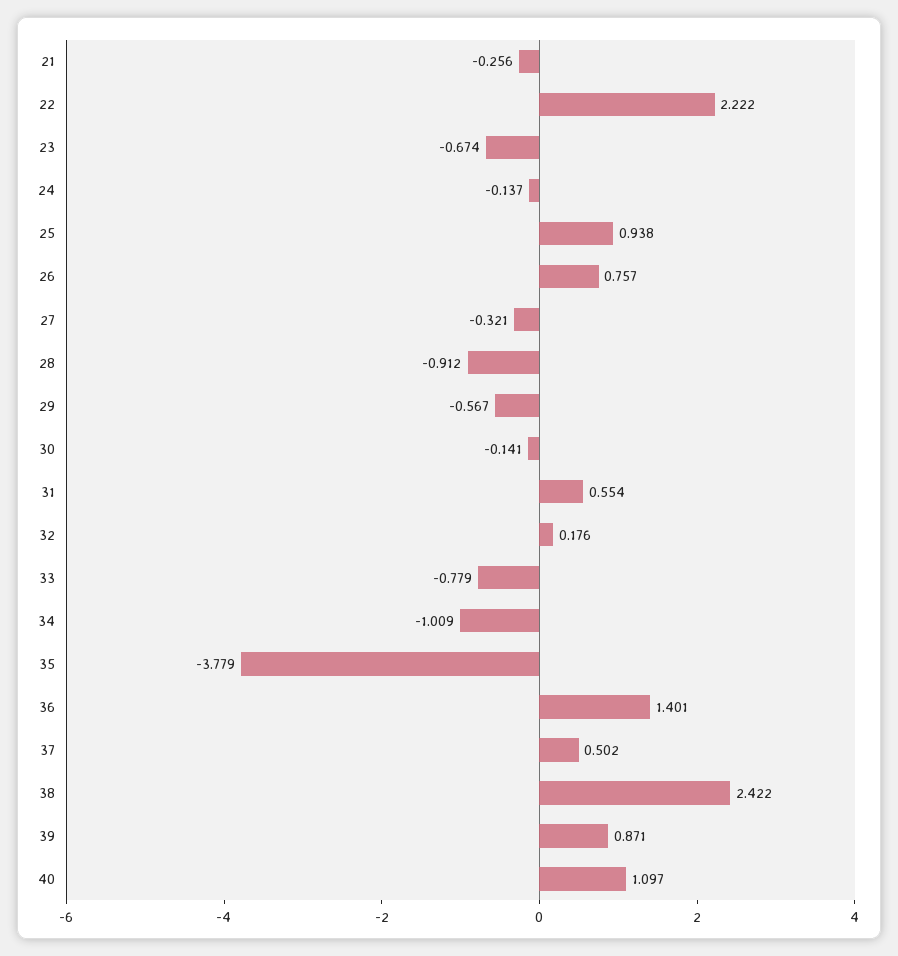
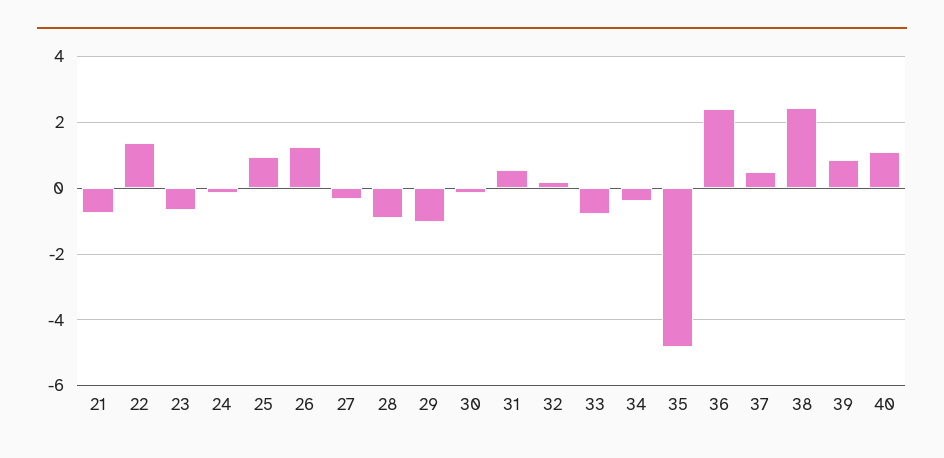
21: -0.256 -> -0.8
22: 2.222 -> 1.4
26: 0.757 -> 1.2
29: -0.567 -> -1
34: -1.009 -> -0.4
35: -3.779 -> -4.8
36: 1.401 -> 2.4

